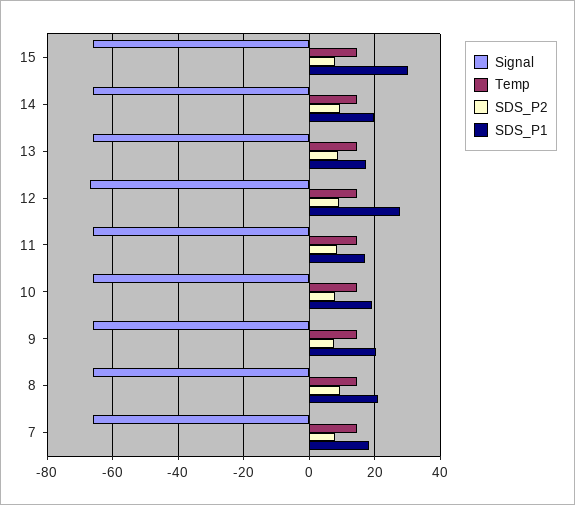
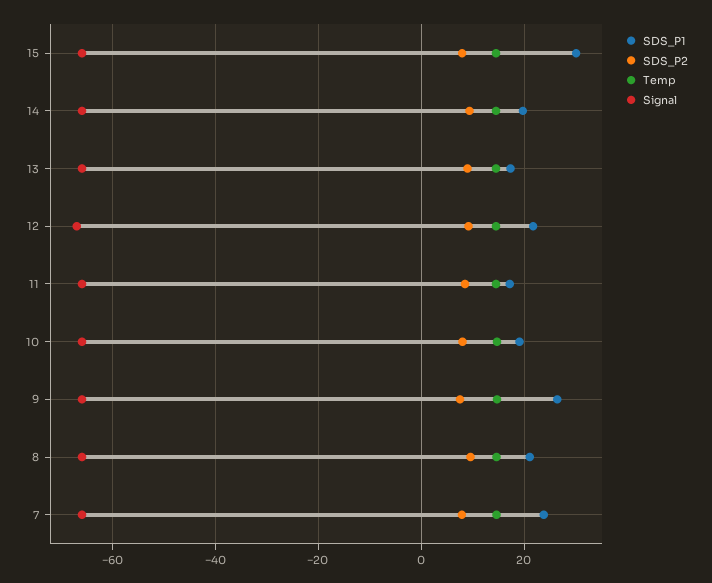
SDS_P1, 12: 28 -> 22
SDS_P1, 9: 20 -> 26
SDS_P1, 7: 18 -> 24

